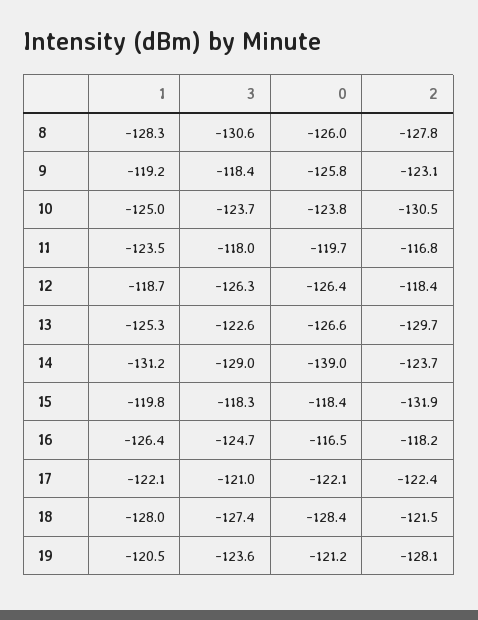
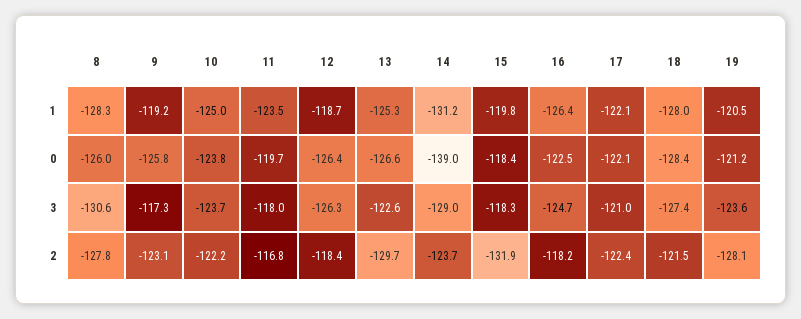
3, 9: -118.4 -> -117.3
2, 10: -130.5 -> -122.2
0, 16: -116.5 -> -122.5

